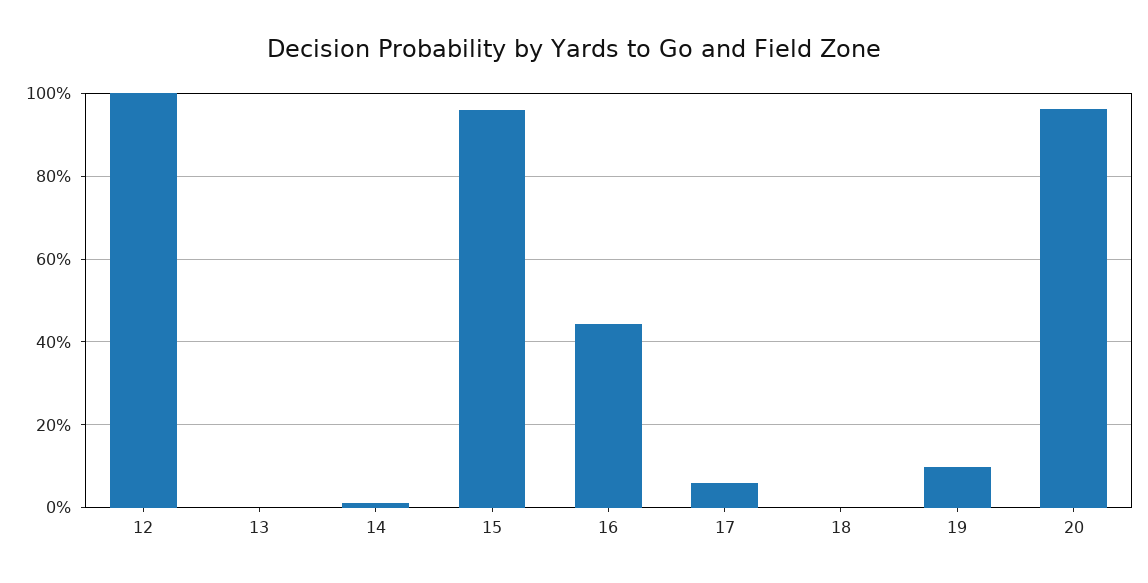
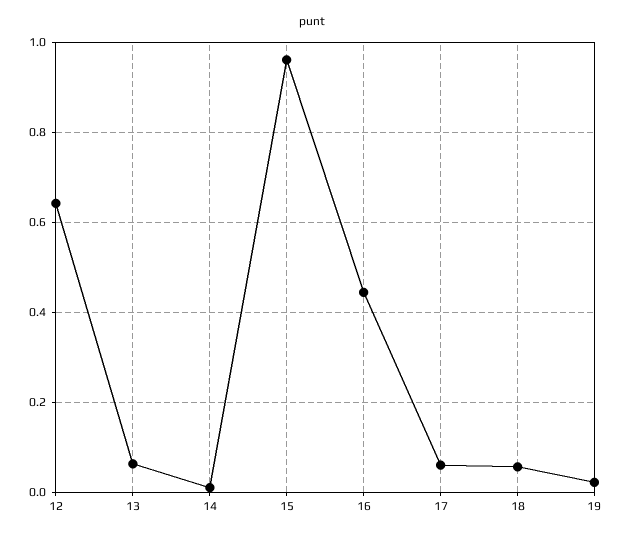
12: 1 -> 0.64
13: 0 -> 0.06
18: 0 -> 0.06
19: 0.1 -> 0.02
20: 0.96 -> none

